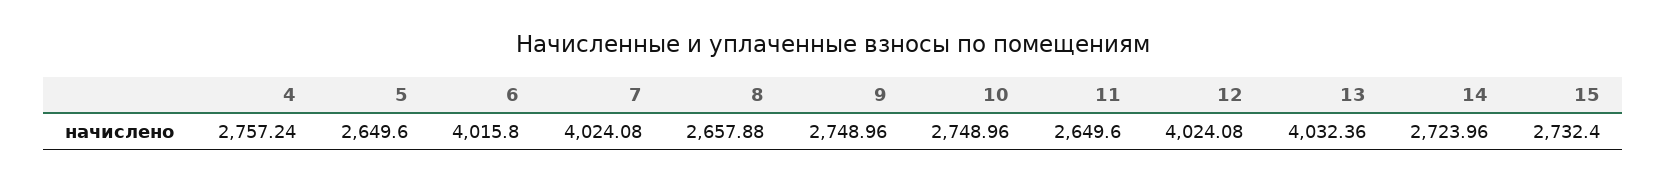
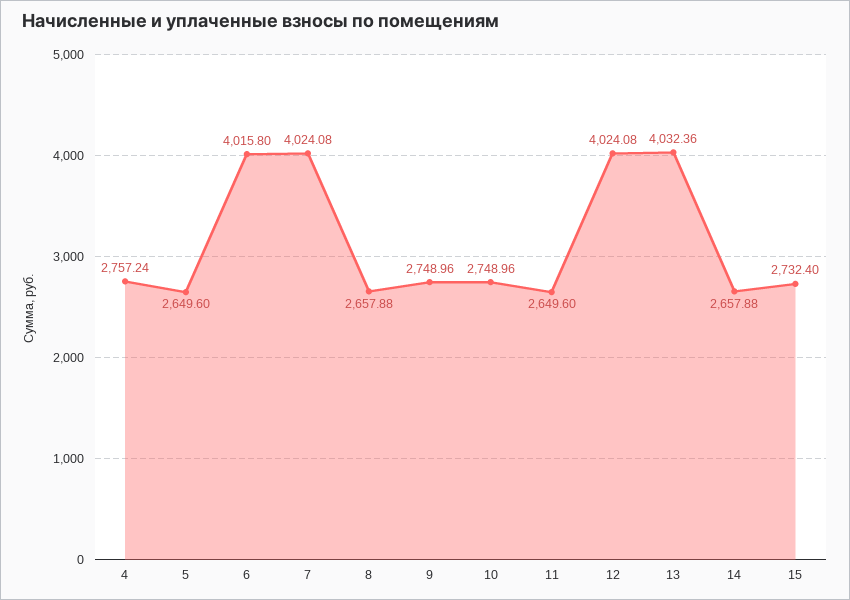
14: 2723.96 -> 2657.88

